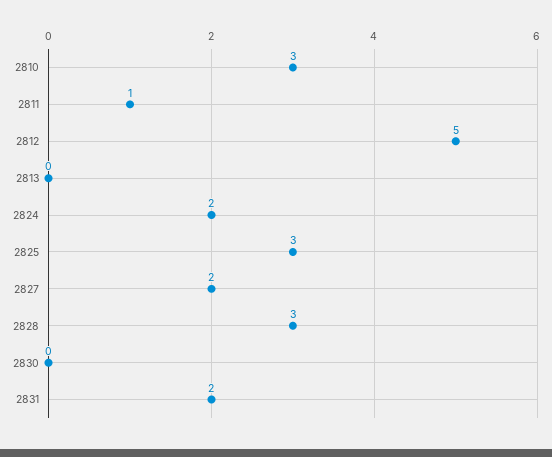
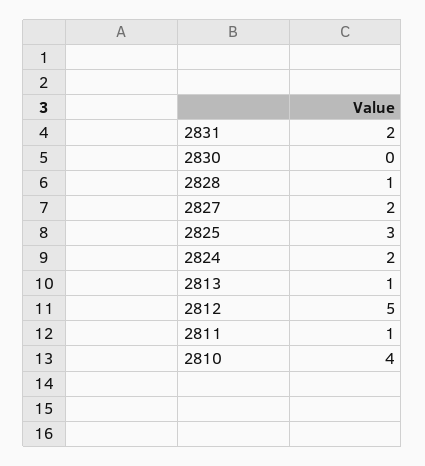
2810: 3 -> 4
2813: 0 -> 1
2828: 3 -> 1

